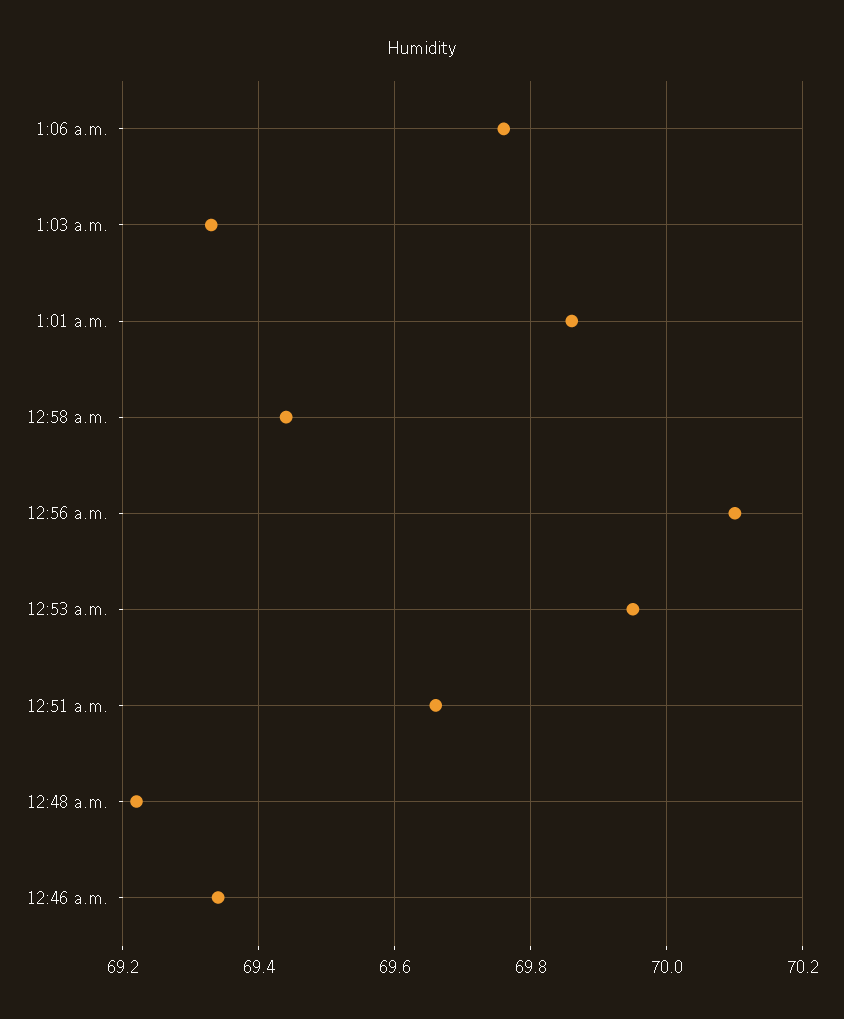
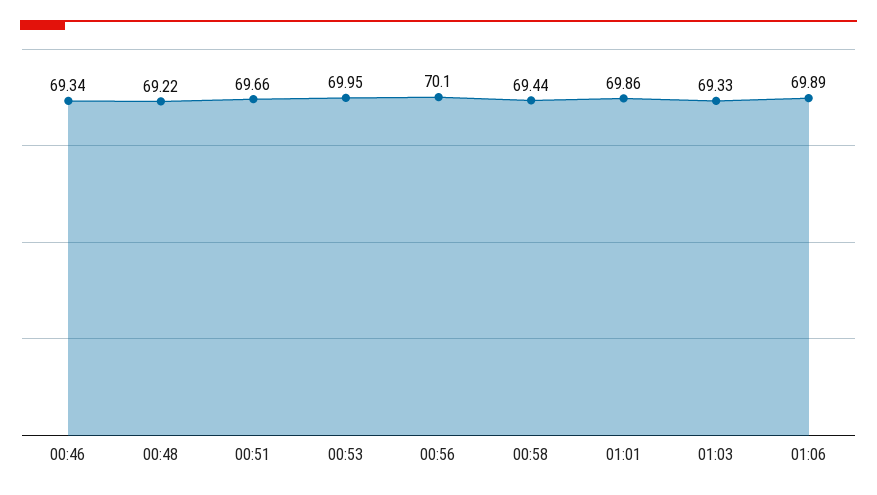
1:06 a.m.: 69.75 -> 69.89

